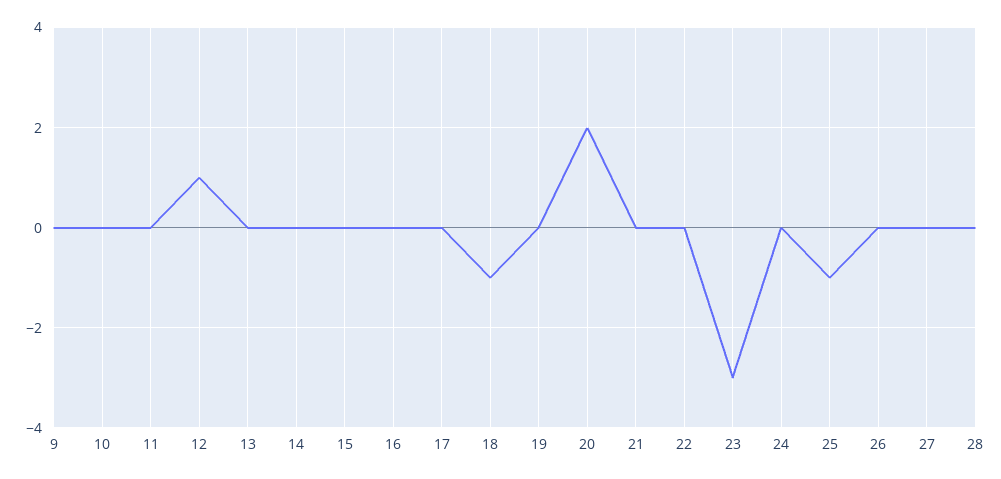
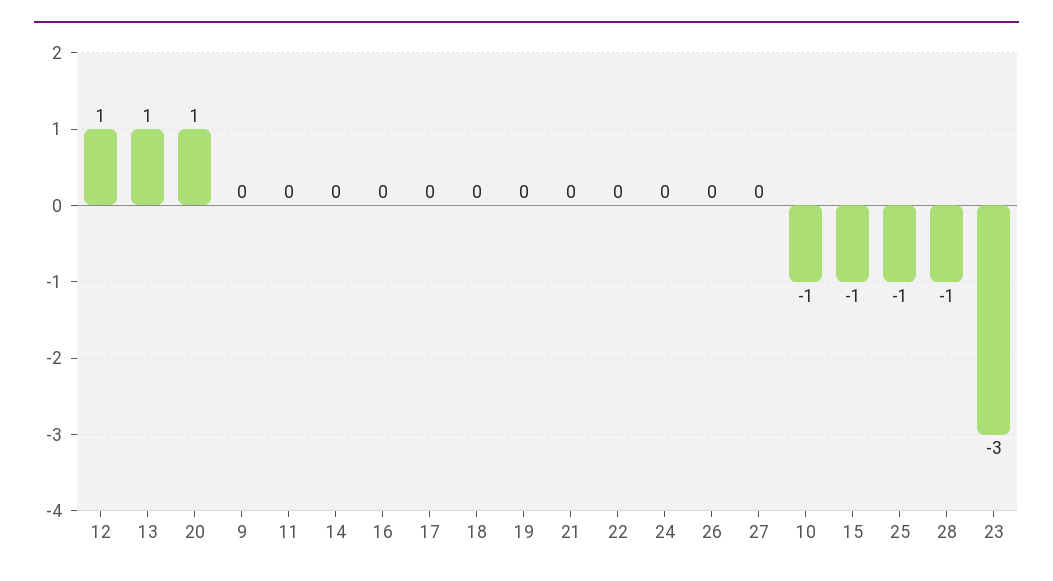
10: 0 -> -1
13: 0 -> 1
15: 0 -> -1
18: -1 -> 0
20: 2 -> 1
28: 0 -> -1

